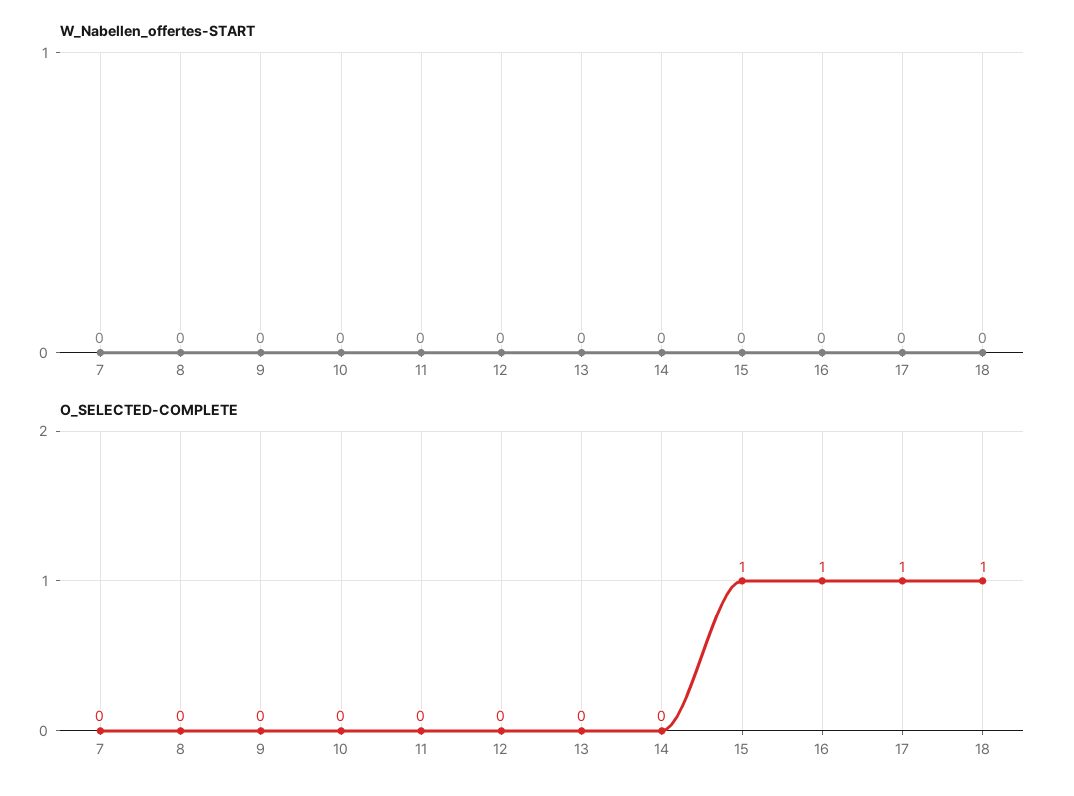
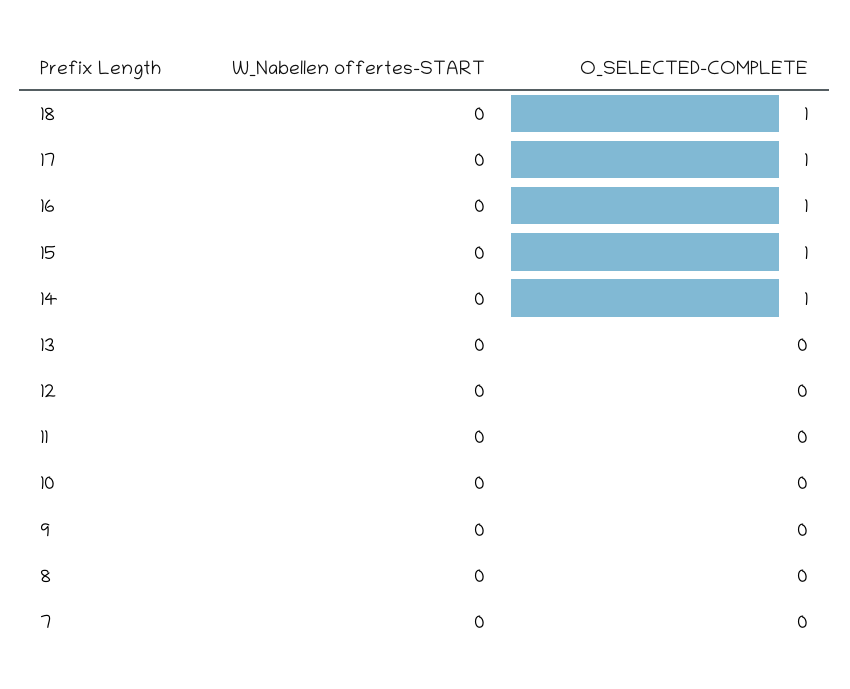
O_SELECTED-COMPLETE, 14: 0 -> 1

